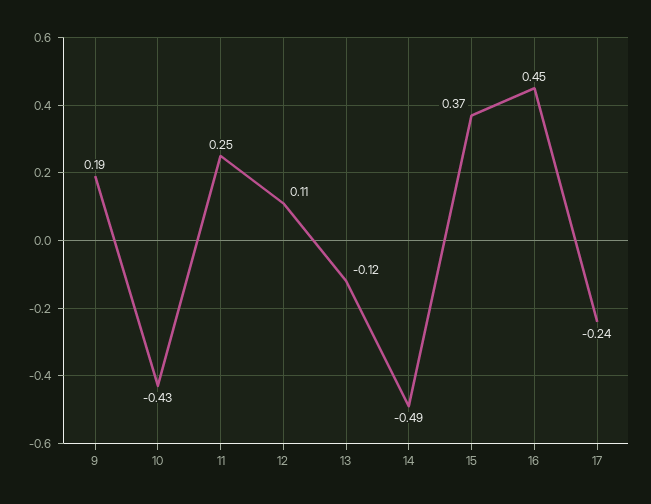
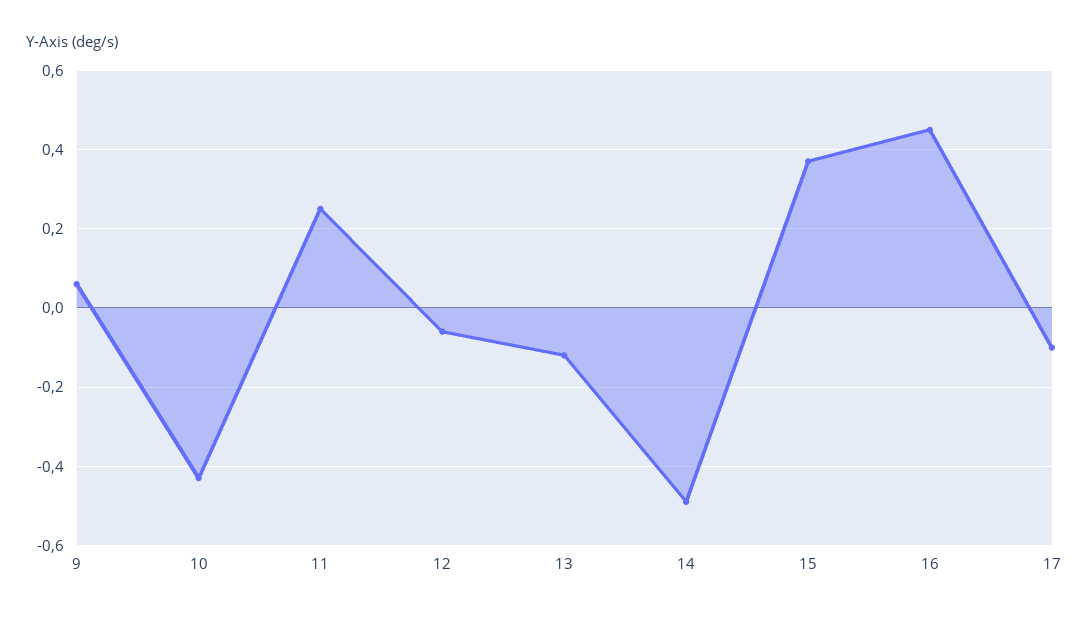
9: 0.19 -> 0.05
12: 0.11 -> -0.05
17: -0.24 -> -0.1

